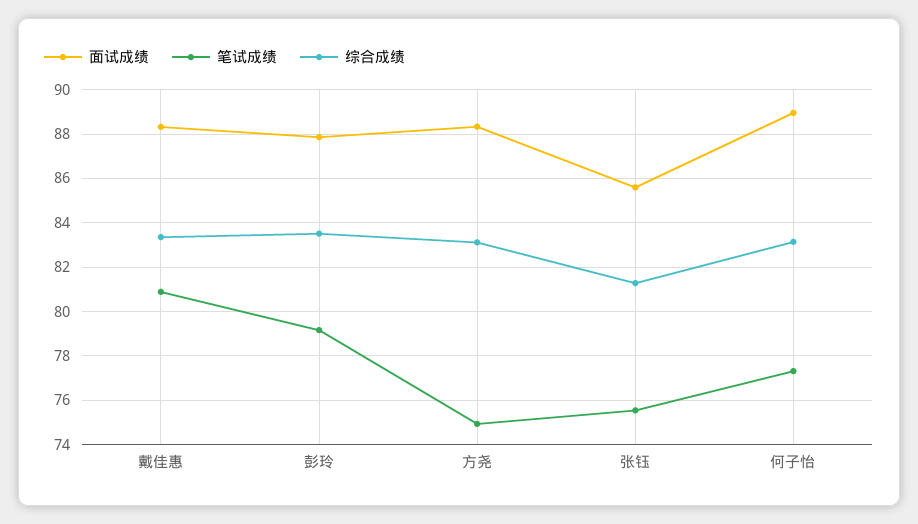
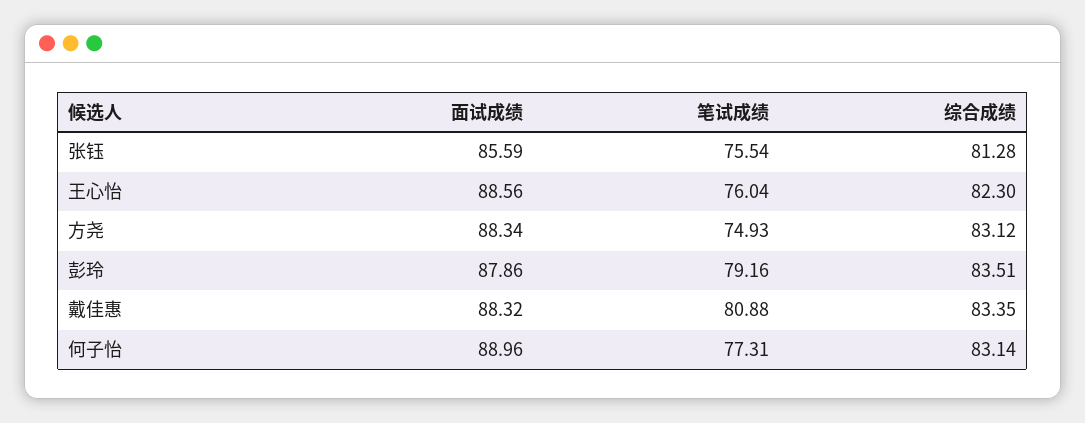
面试成绩, 王心怡: none -> 88.56
笔试成绩, 王心怡: none -> 76.04
综合成绩, 王心怡: none -> 82.3

